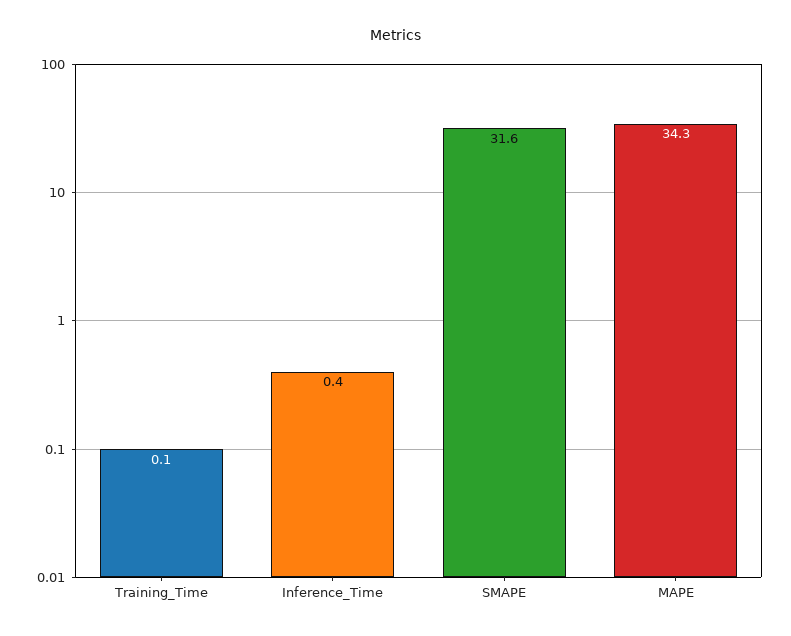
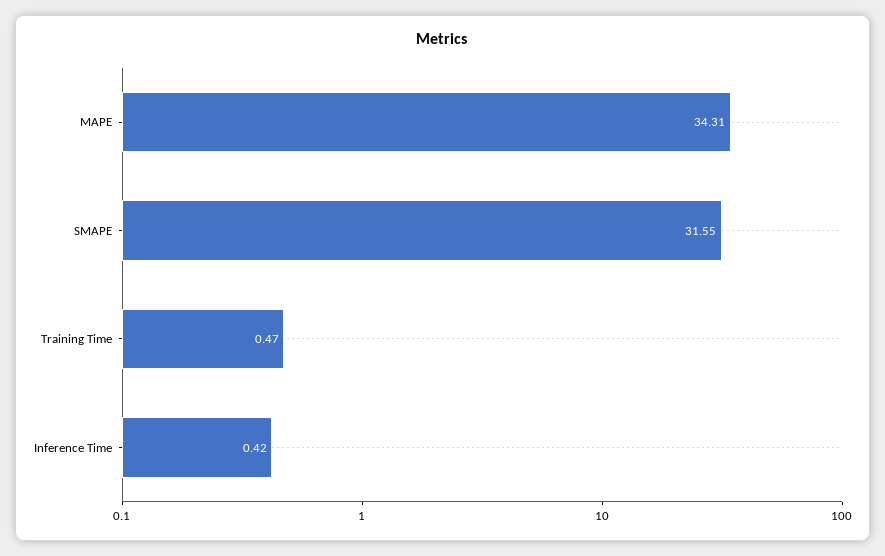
Training_Time: 0.1 -> 0.47

